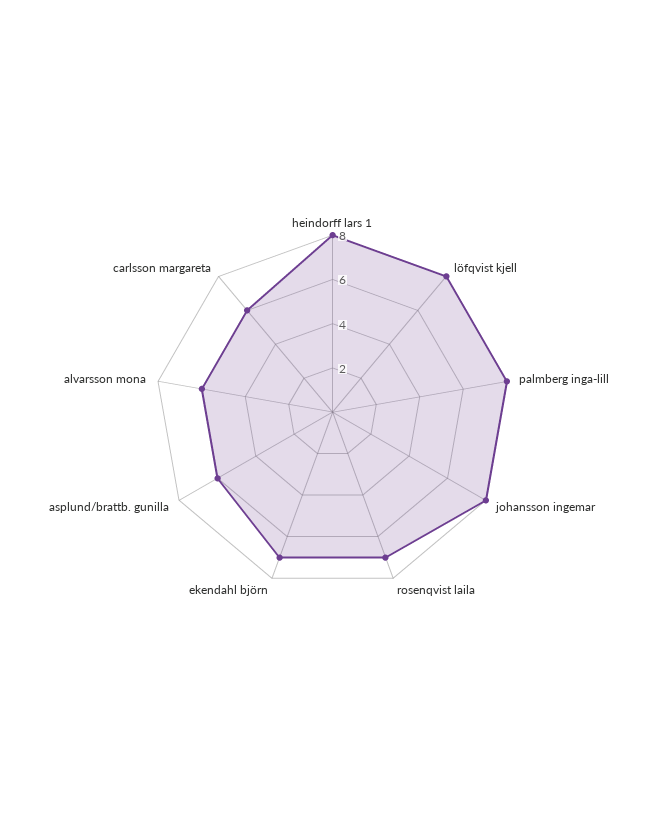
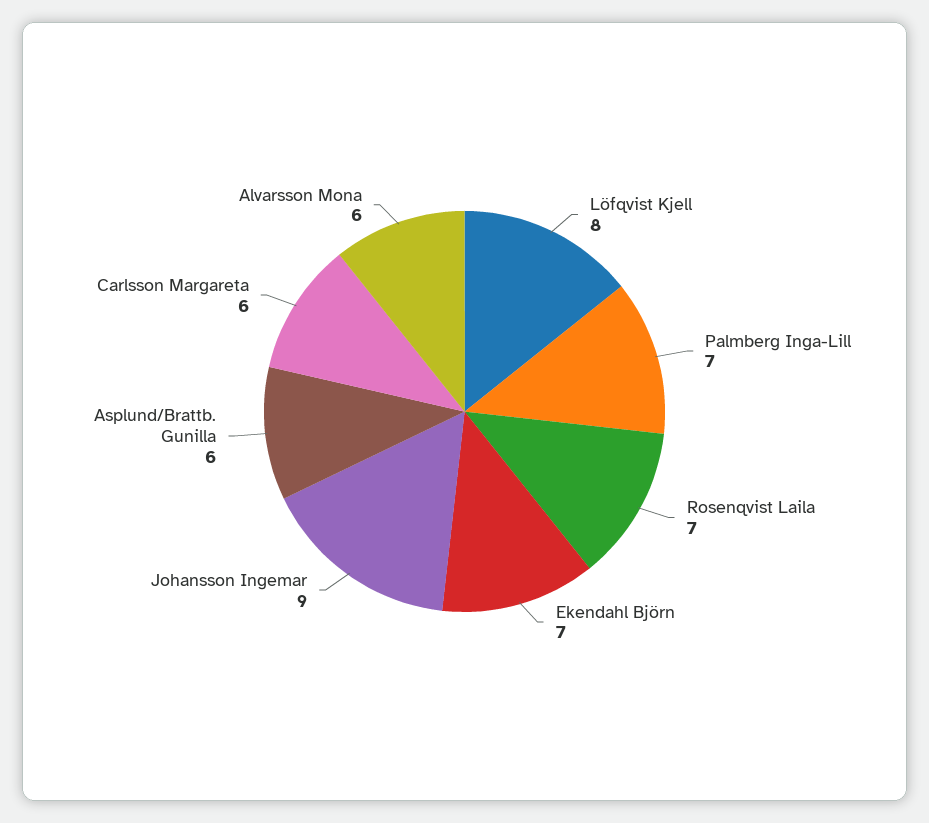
heindorff lars 1: 8 -> none
palmberg inga-lill: 8 -> 7
johansson ingemar: 8 -> 9

